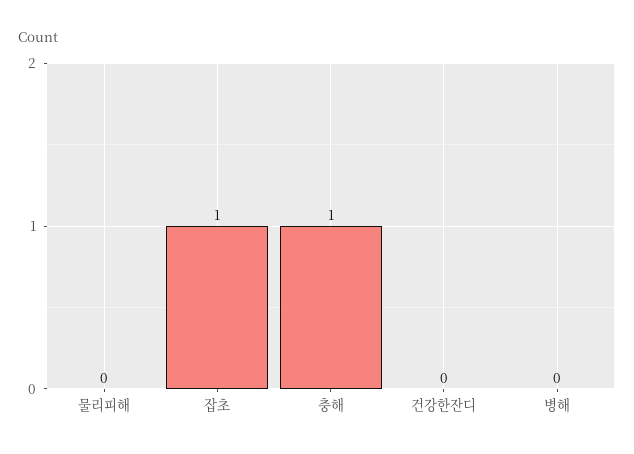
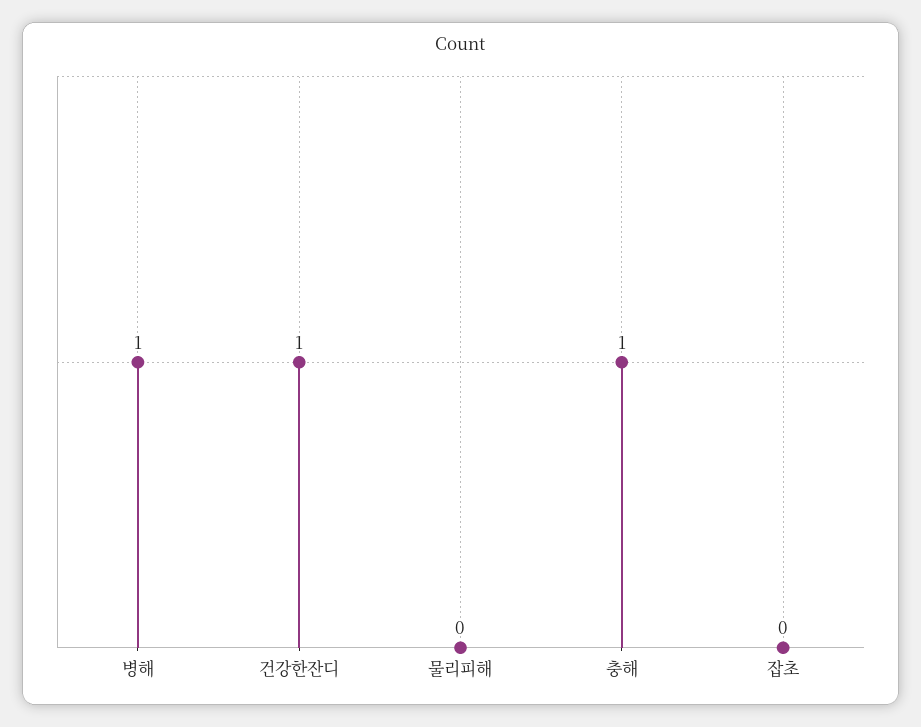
잡초: 1 -> 0
건강한잔디: 0 -> 1
병해: 0 -> 1

